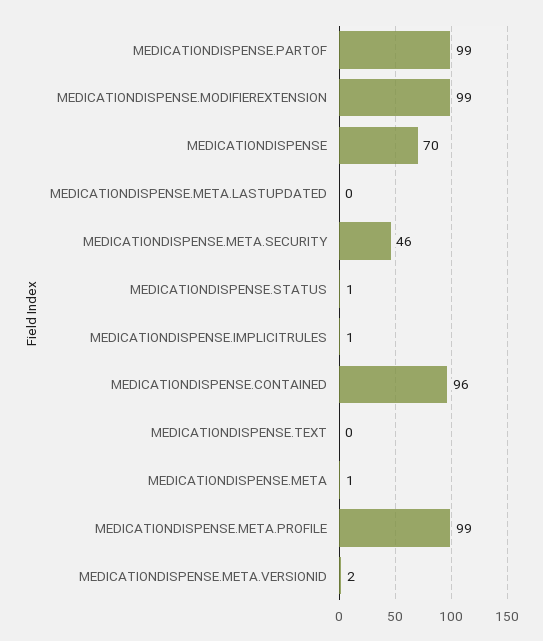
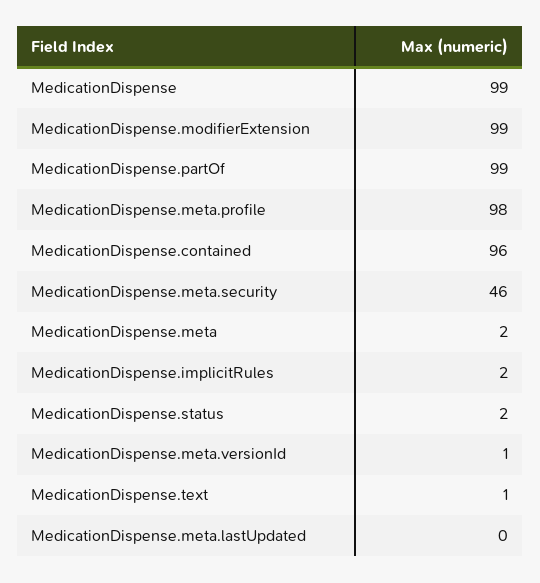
MEDICATIONDISPENSE: 70 -> 99
MEDICATIONDISPENSE.STATUS: 1 -> 2
MEDICATIONDISPENSE.IMPLICITRULES: 1 -> 2
MEDICATIONDISPENSE.TEXT: 0 -> 1
MEDICATIONDISPENSE.META: 1 -> 2
MEDICATIONDISPENSE.META.PROFILE: 99 -> 98
MEDICATIONDISPENSE.META.VERSIONID: 2 -> 1

